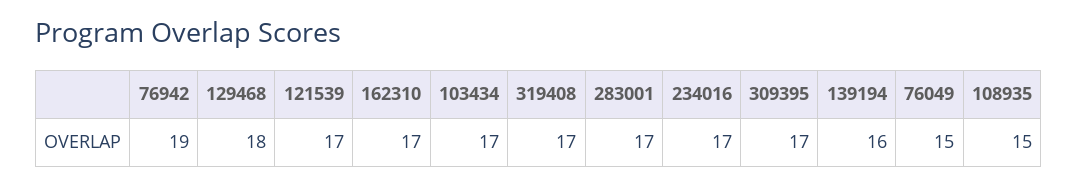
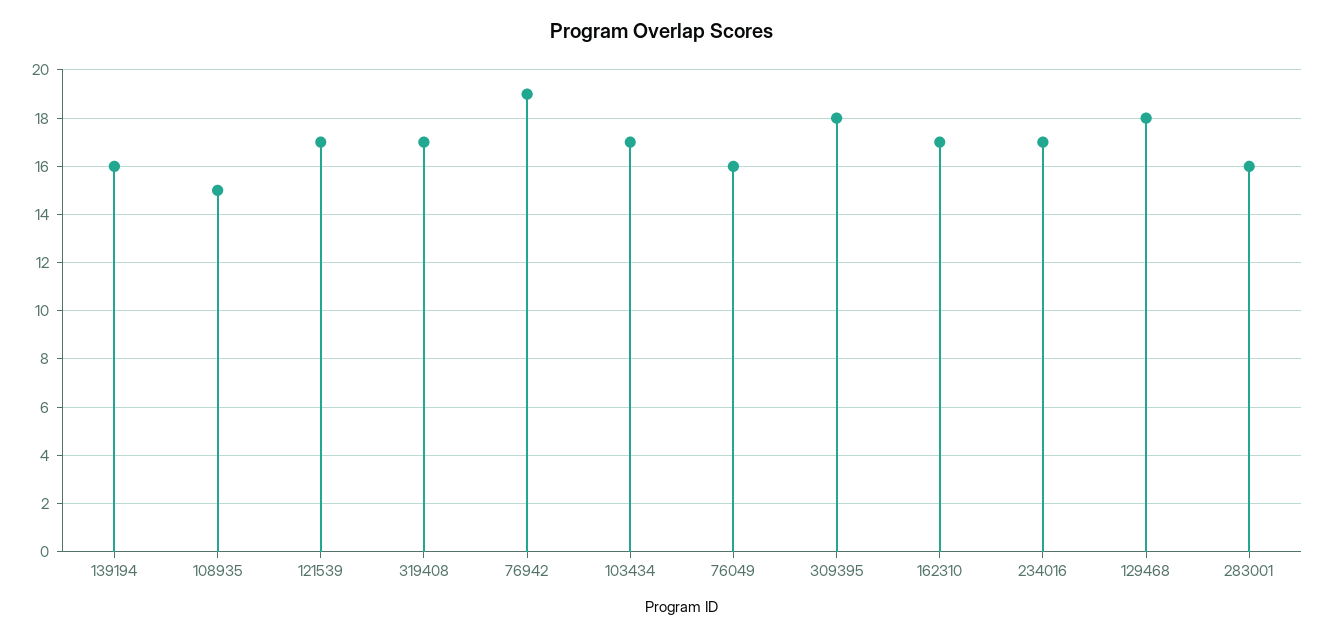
283001: 17 -> 16
309395: 17 -> 18
76049: 15 -> 16

